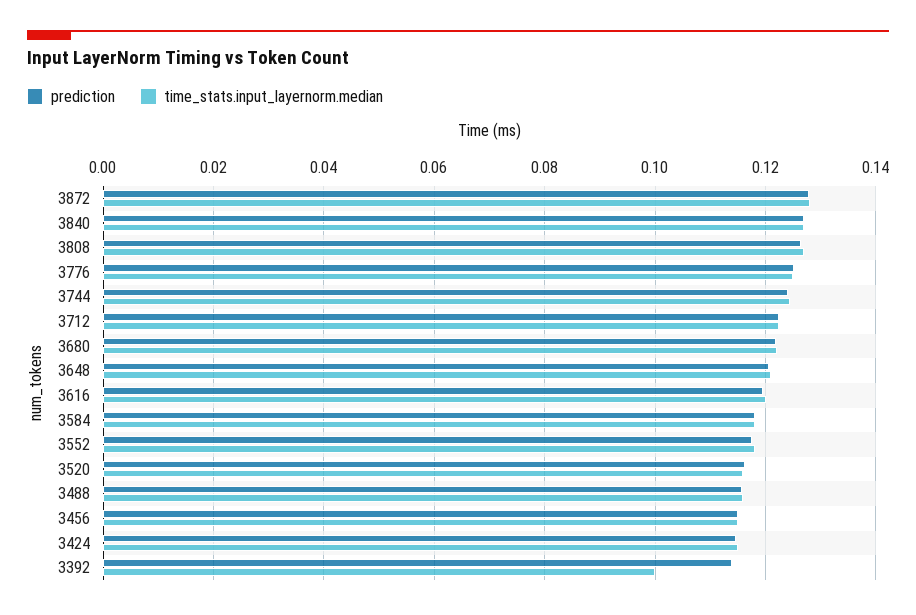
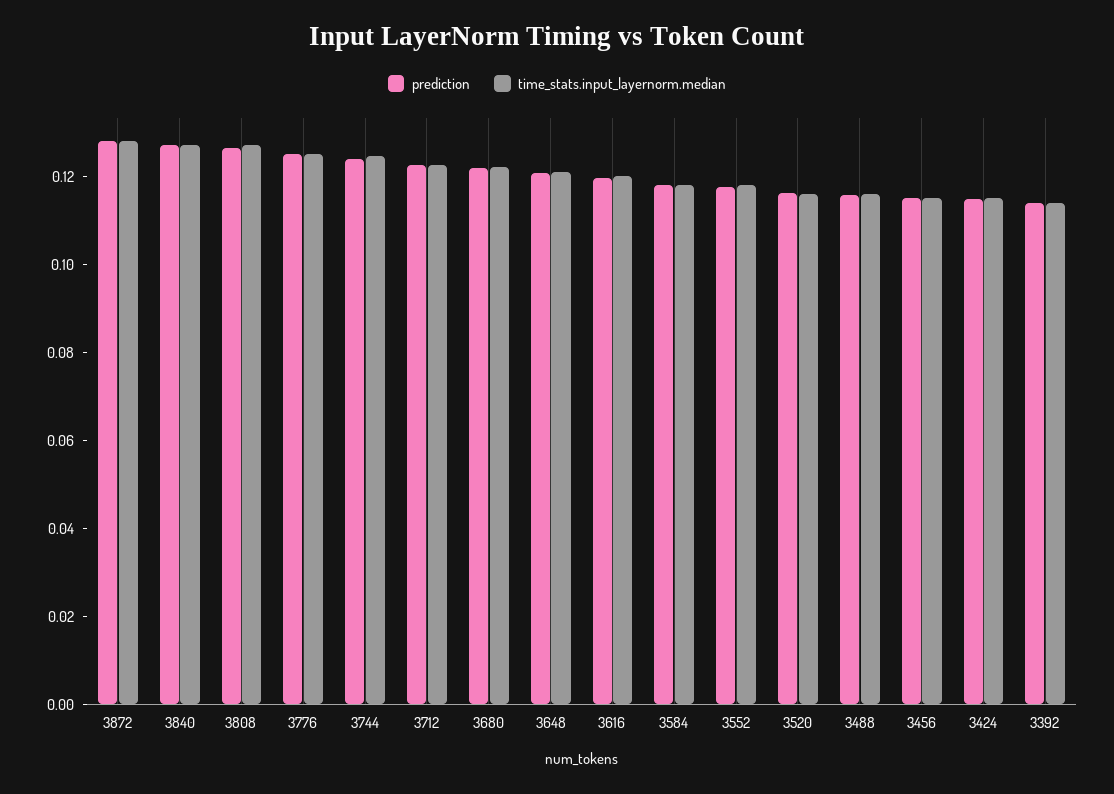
time_stats.input_layernorm.median, 3392: 0.1 -> 0.115

